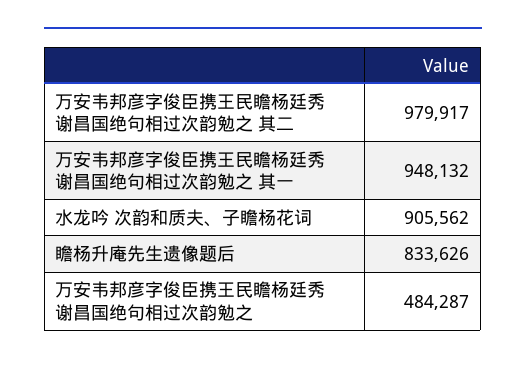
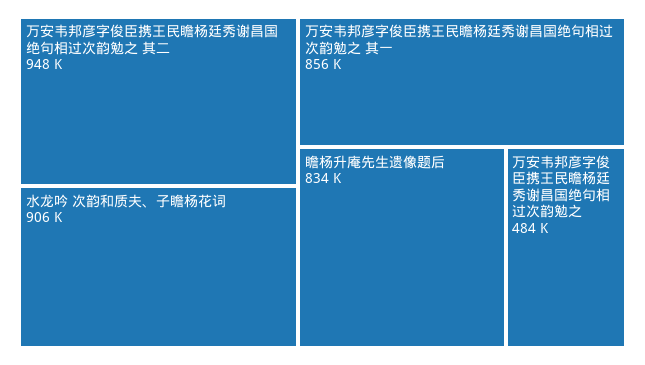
万安韦邦彦字俊臣携王民瞻杨廷秀谢昌国绝句相过次韵勉之 其二: 979917 -> 948000
万安韦邦彦字俊臣携王民瞻杨廷秀谢昌国绝句相过次韵勉之 其一: 948132 -> 856000

